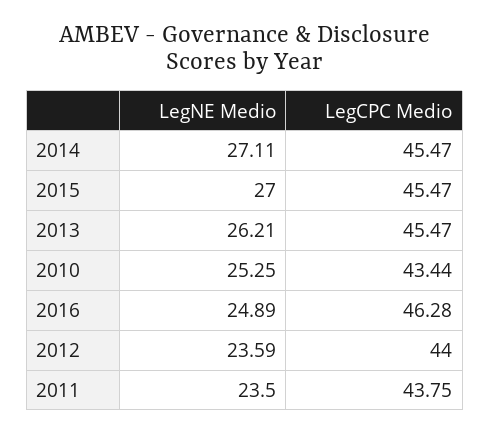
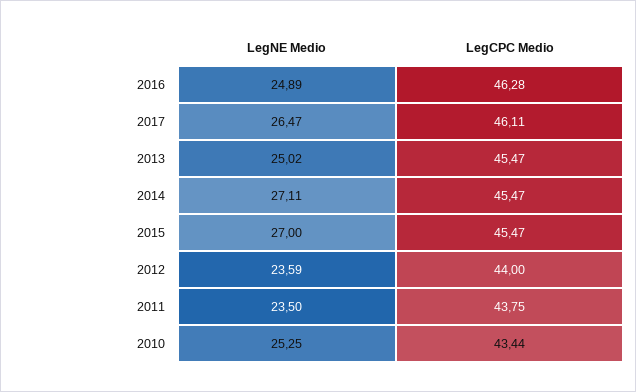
LegNE Medio, 2013: 26.21 -> 25.02
LegNE Medio, 2017: none -> 26.47
LegCPC Medio, 2017: none -> 46.11

